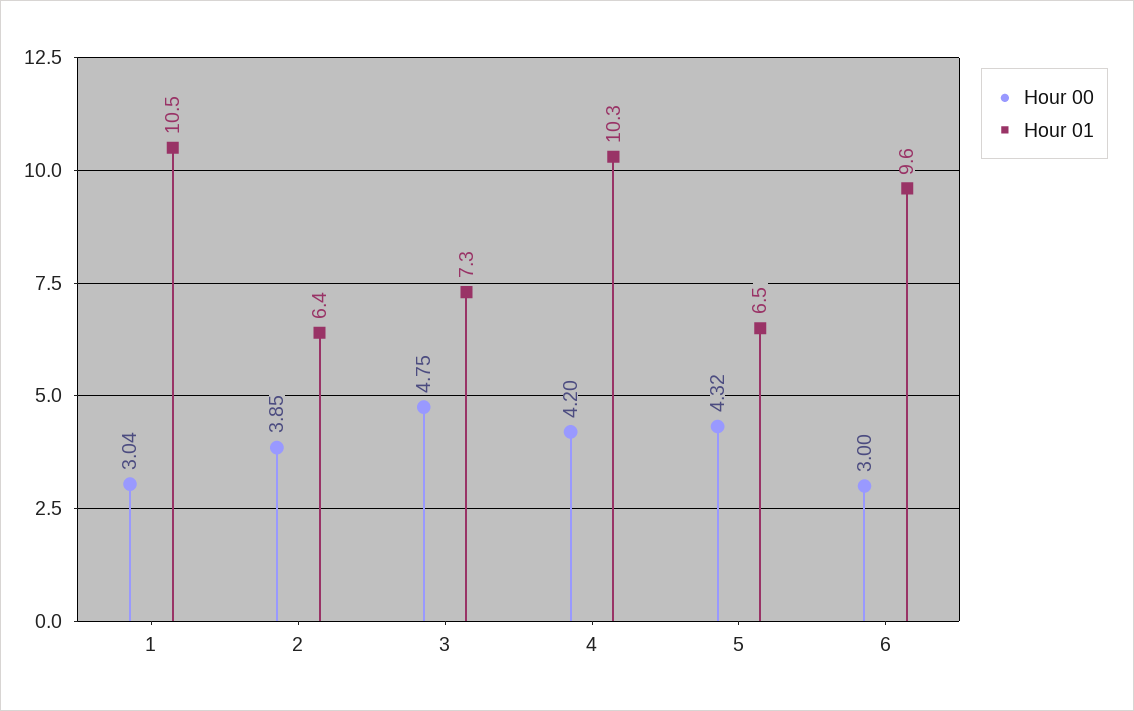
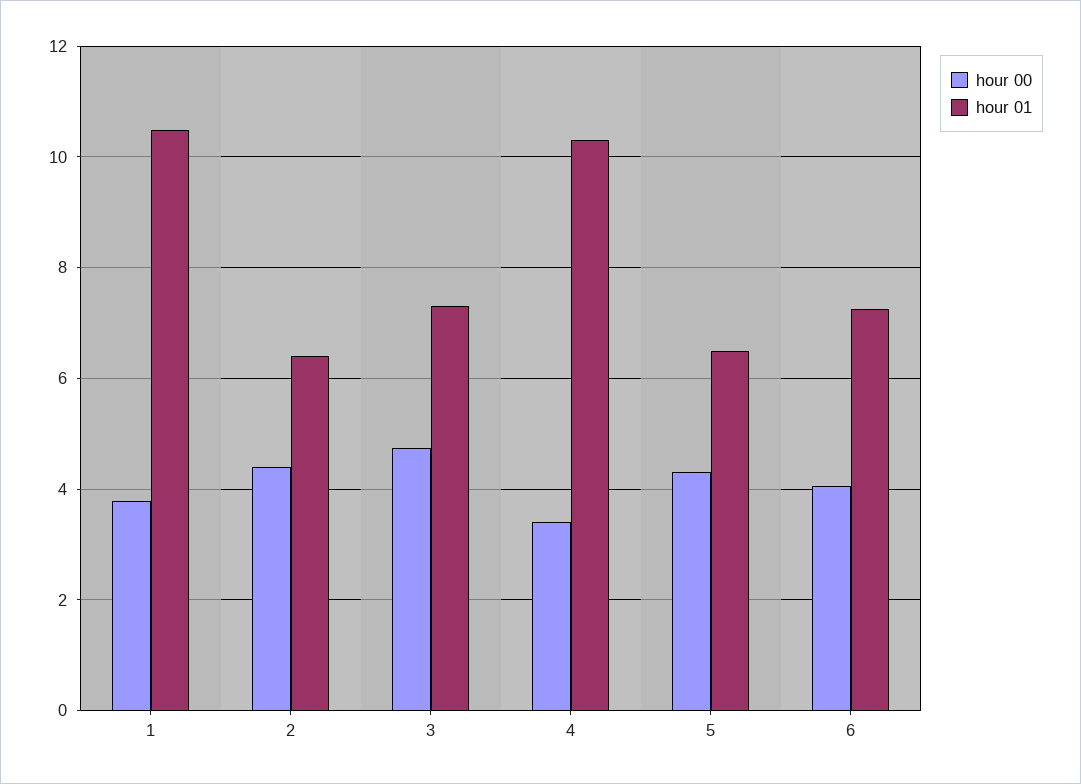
Hour 00, 1: 3.04 -> 3.8
Hour 00, 2: 3.85 -> 4.4
Hour 00, 4: 4.2 -> 3.4
Hour 00, 6: 3 -> 4
Hour 01, 6: 9.6 -> 7.2

